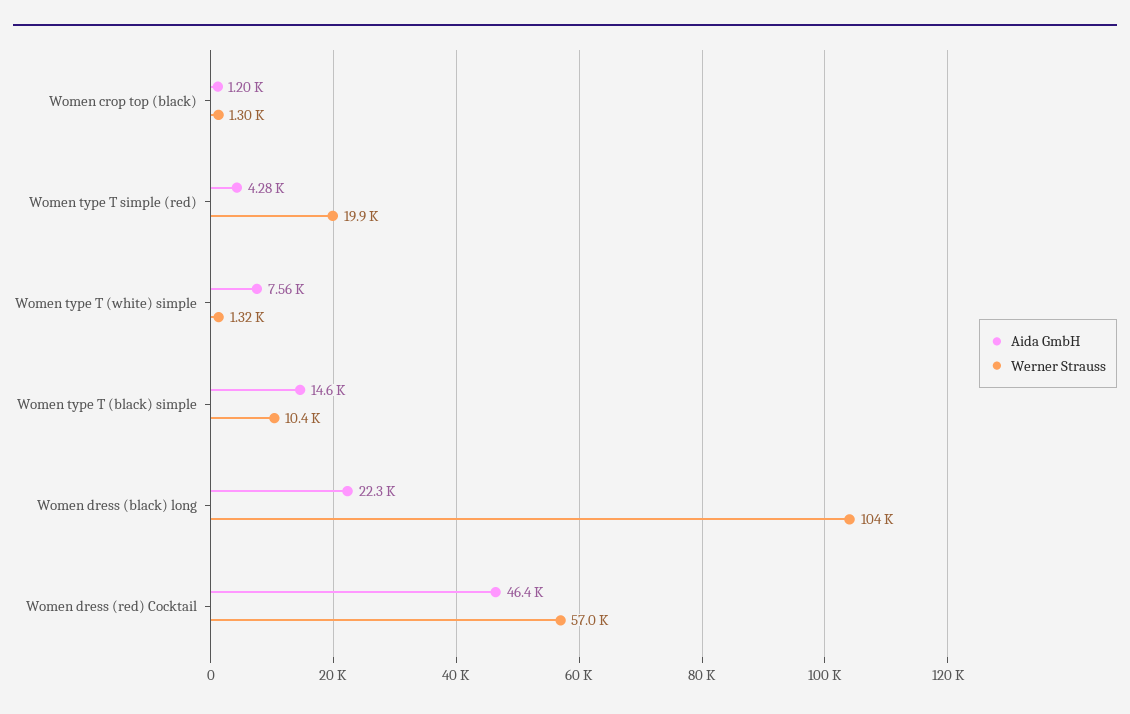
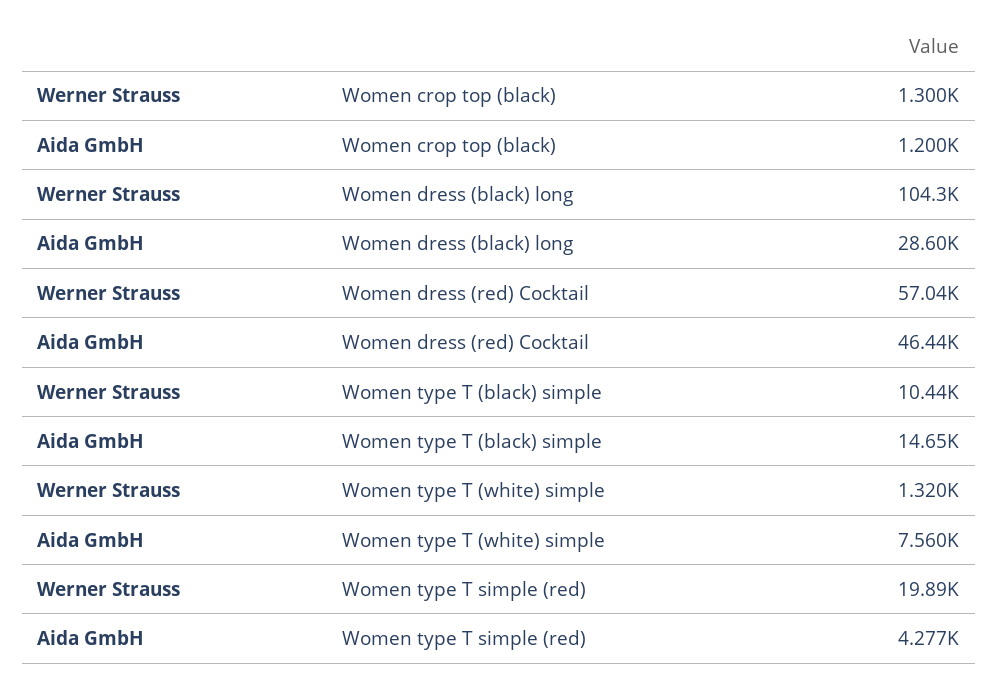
Aida GmbH, Women dress (black) long: 22300 -> 28600

